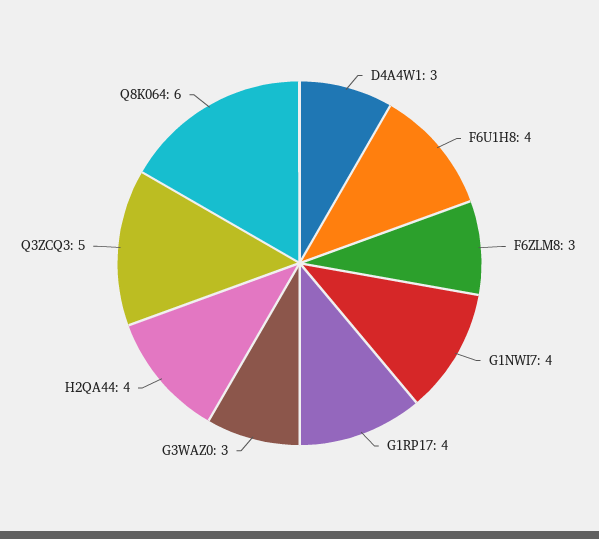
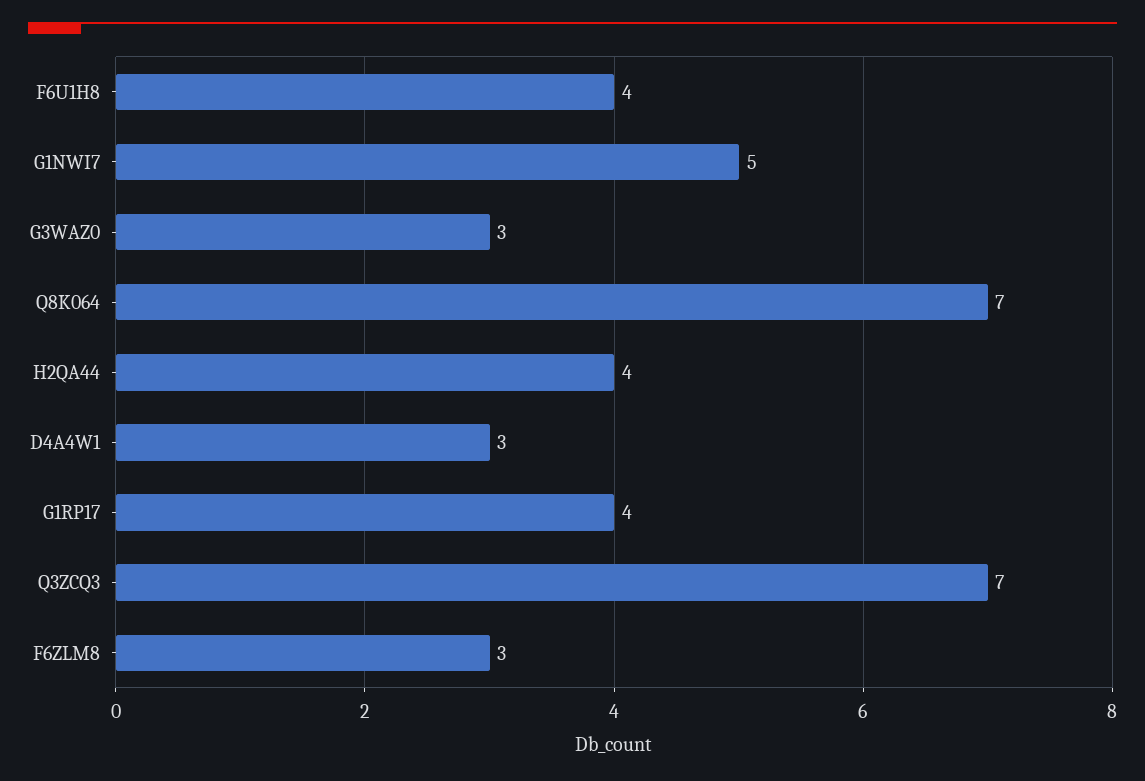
G1NWI7: 4 -> 5
Q3ZCQ3: 5 -> 7
Q8K064: 6 -> 7

